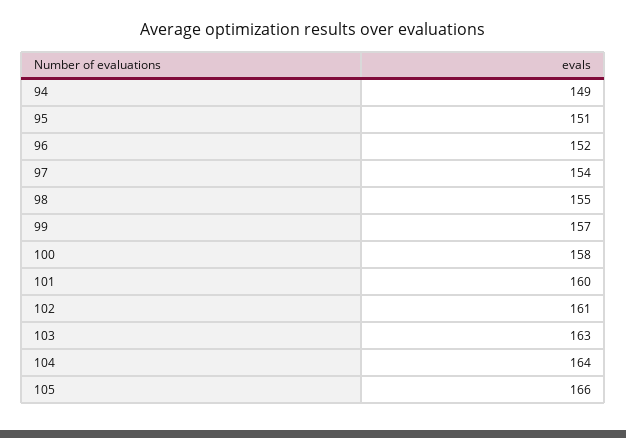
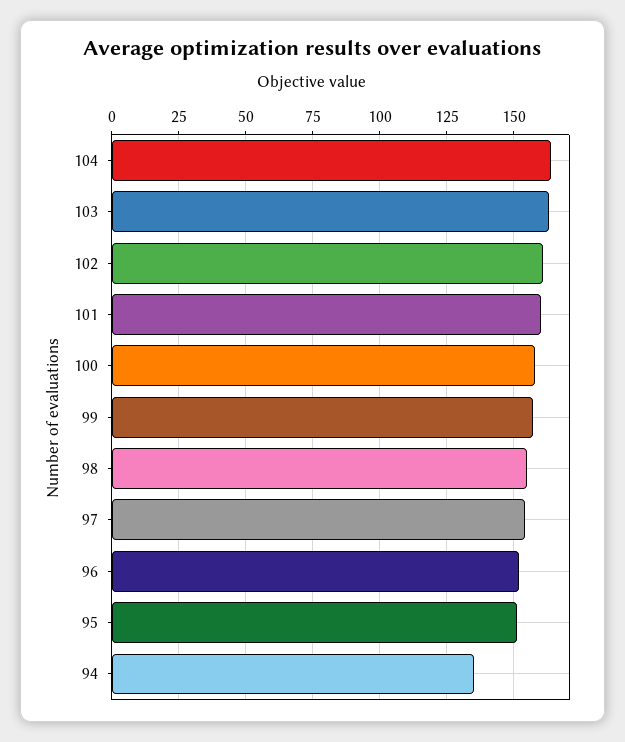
94: 149 -> 135
105: 166 -> none

